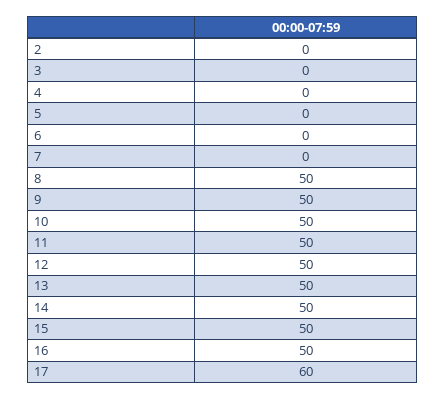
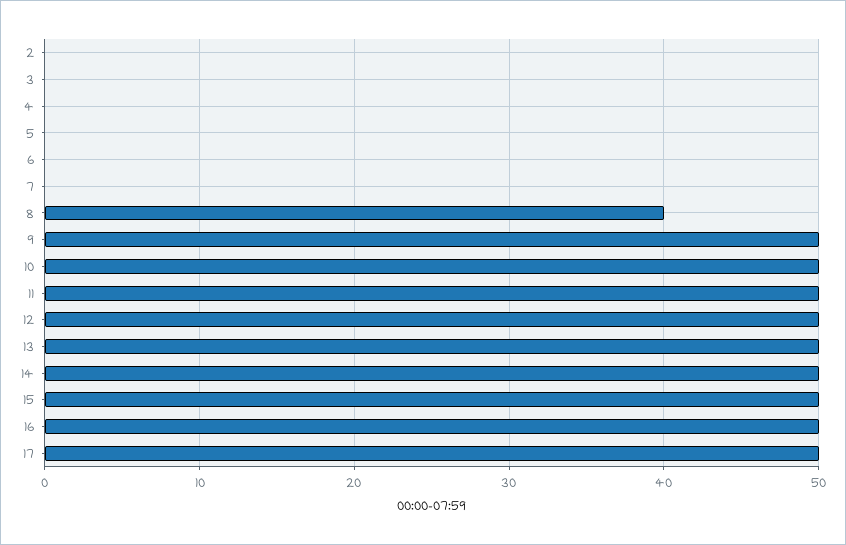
8: 50 -> 40
17: 60 -> 50

